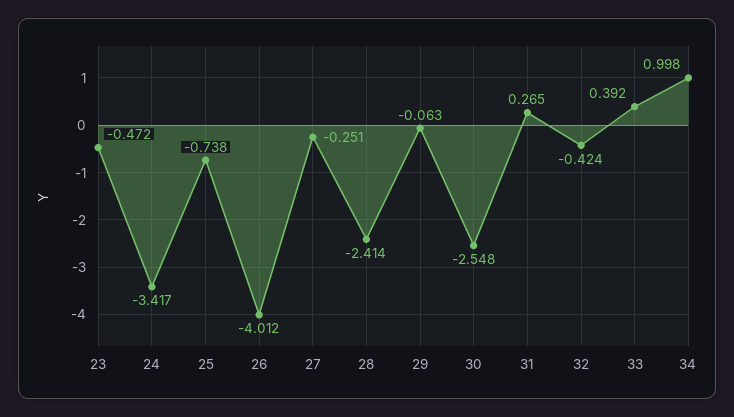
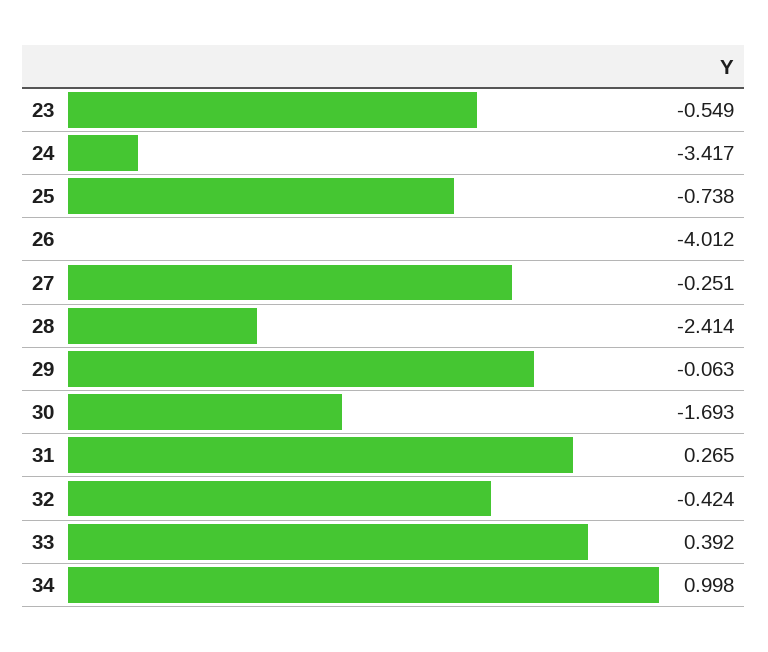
23: -0.472 -> -0.549
30: -2.548 -> -1.693

